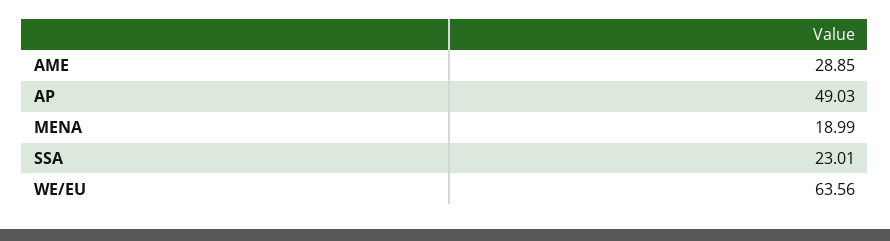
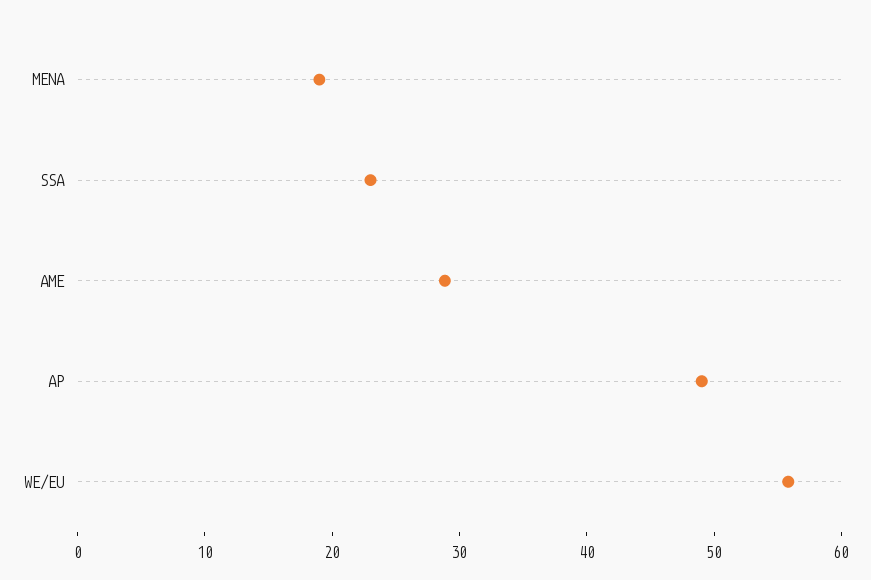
WE/EU: 63.56 -> 56

